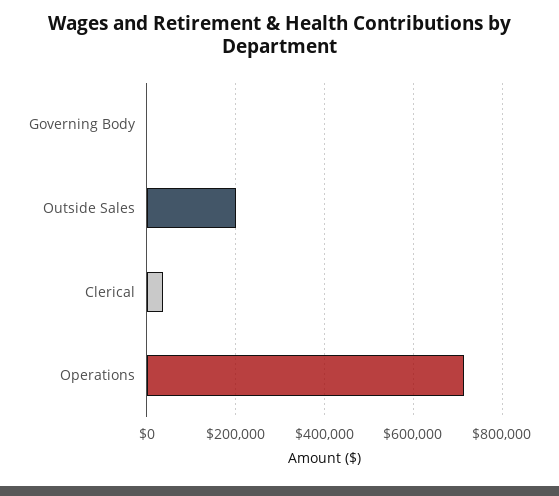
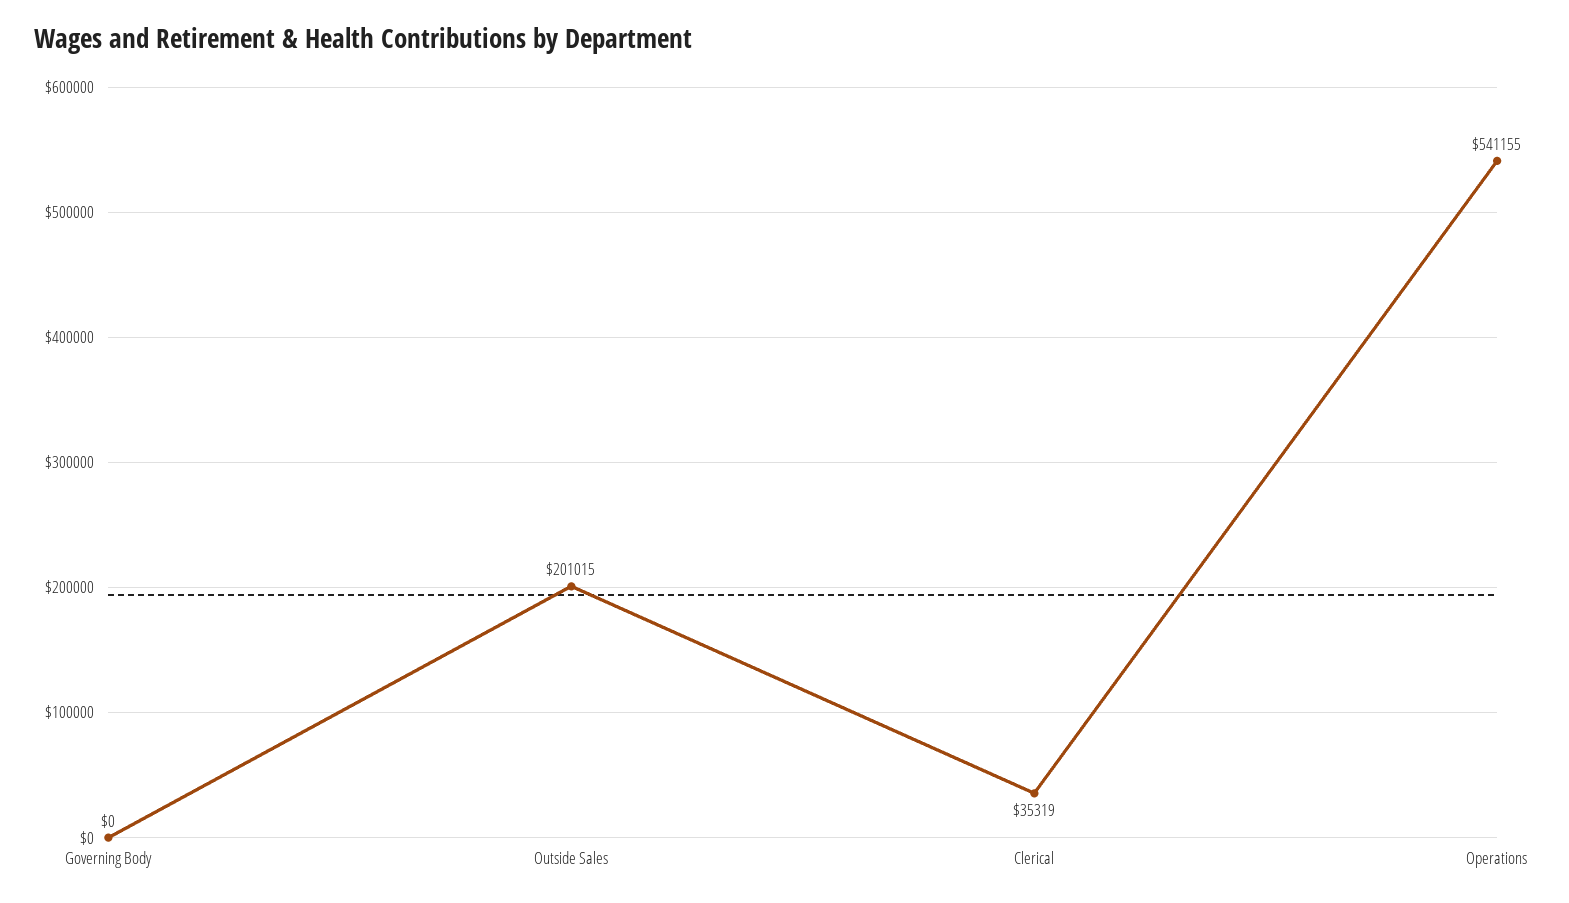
Operations: 720000 -> 541155

